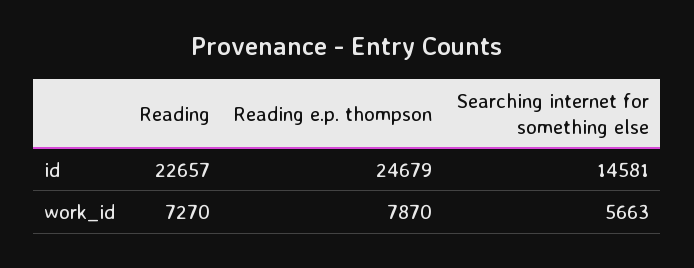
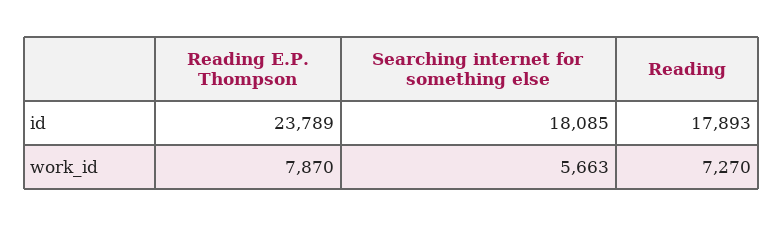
Reading, id: 22657 -> 17893
Reading e.p. thompson, id: 24679 -> 23789
Searching internet for something else, id: 14581 -> 18085

